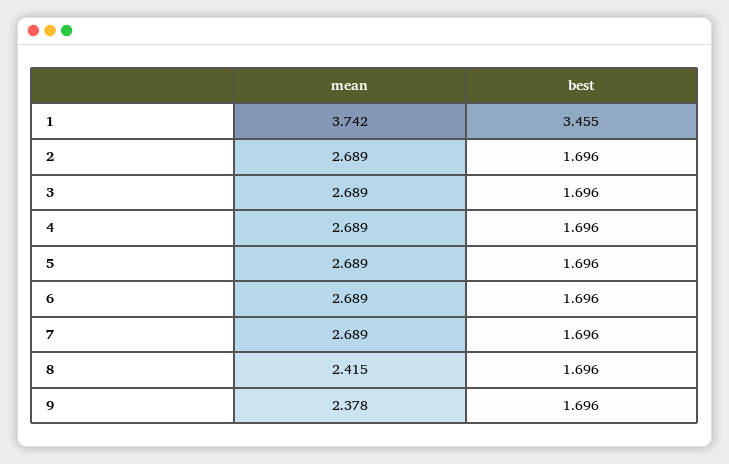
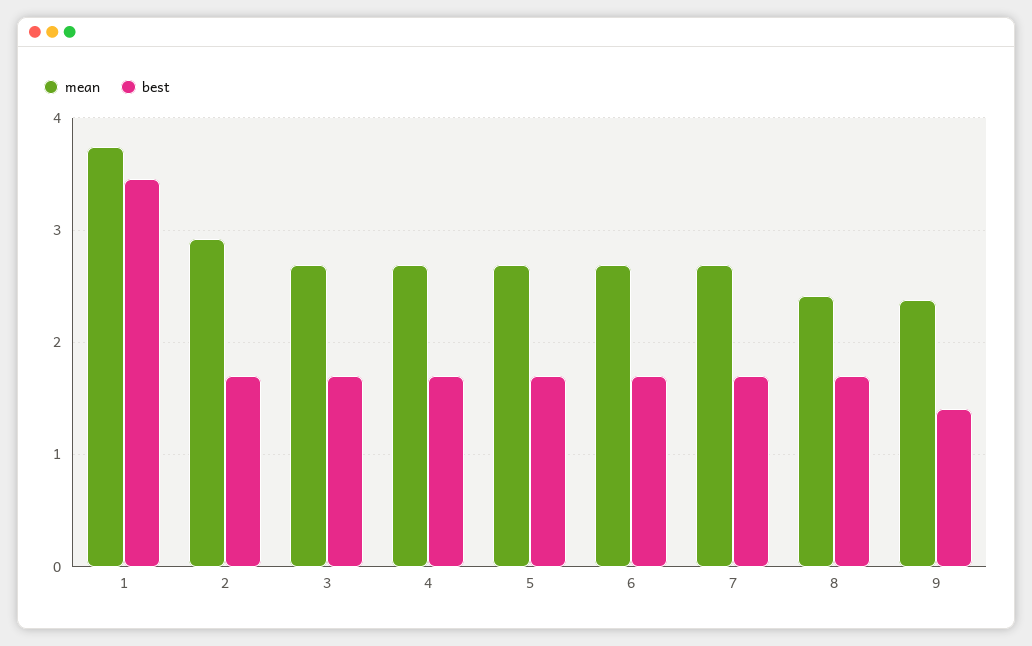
mean, 2: 2.689 -> 2.9
best, 9: 1.696 -> 1.4

